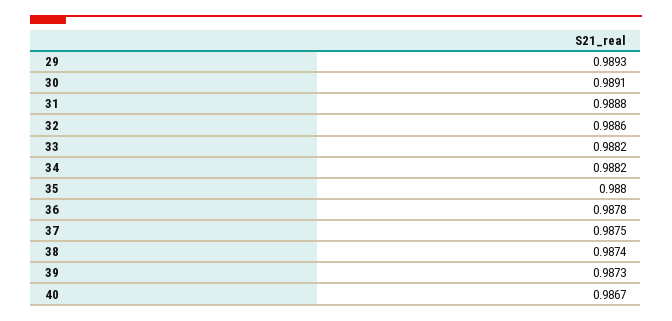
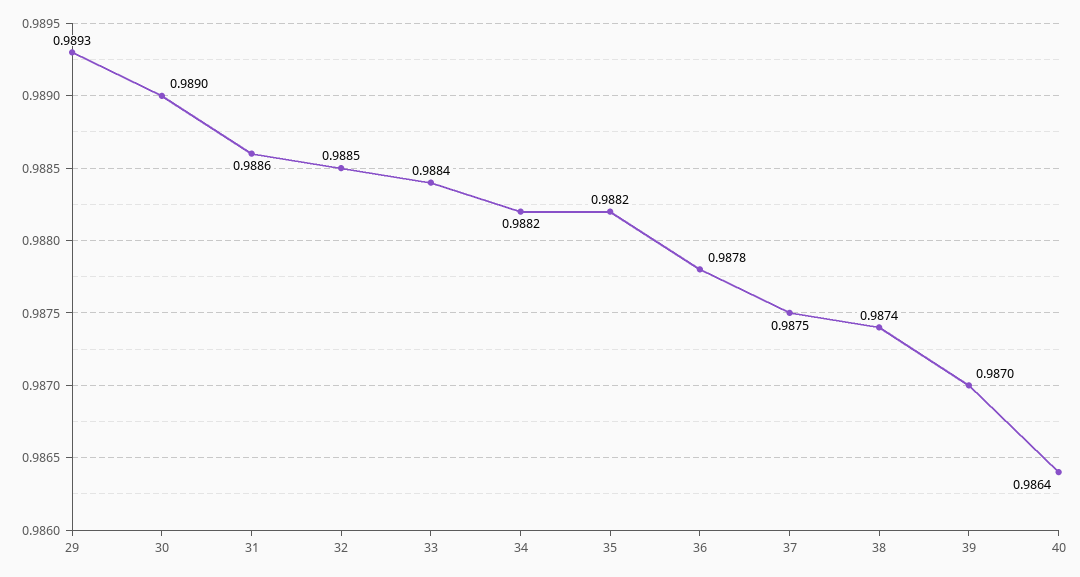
30: 0.9891 -> 0.989
31: 0.9888 -> 0.9886
32: 0.9886 -> 0.9885
33: 0.9882 -> 0.9884
35: 0.988 -> 0.9882
39: 0.9873 -> 0.987
40: 0.9867 -> 0.9864

